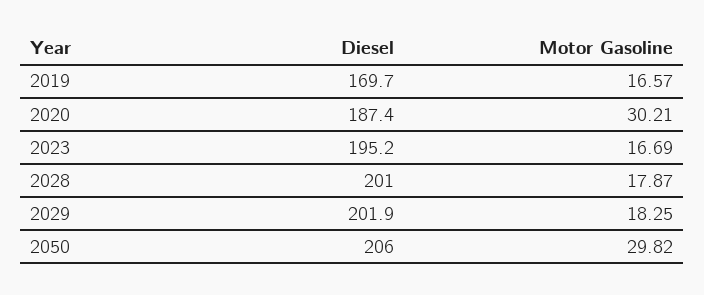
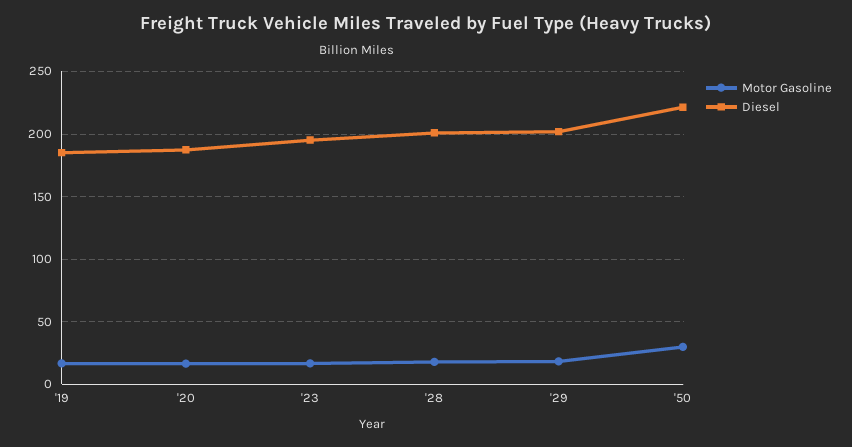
Diesel, 2019: 169.7 -> 185
Motor Gasoline, 2020: 30.21 -> 15
Diesel, 2050: 206 -> 220

